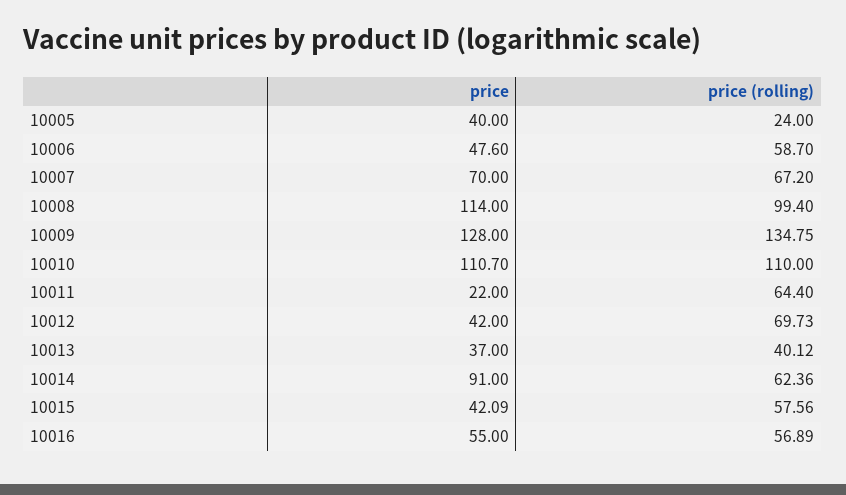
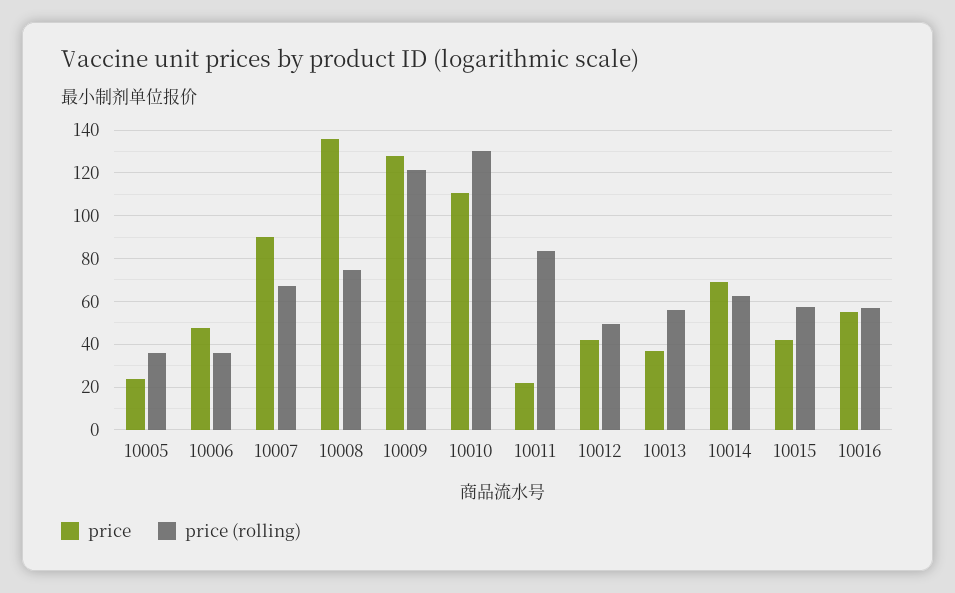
price, 10005: 40 -> 25
price (rolling), 10005: 24 -> 35
price (rolling), 10006: 58.7 -> 35
price, 10007: 70 -> 90
price, 10008: 114 -> 135
price (rolling), 10008: 99.4 -> 75
price (rolling), 10009: 134.75 -> 120
price (rolling), 10010: 110 -> 130
price (rolling), 10011: 64.4 -> 85
price (rolling), 10012: 69.73 -> 50
price (rolling), 10013: 40.12 -> 55
price, 10014: 91 -> 70

